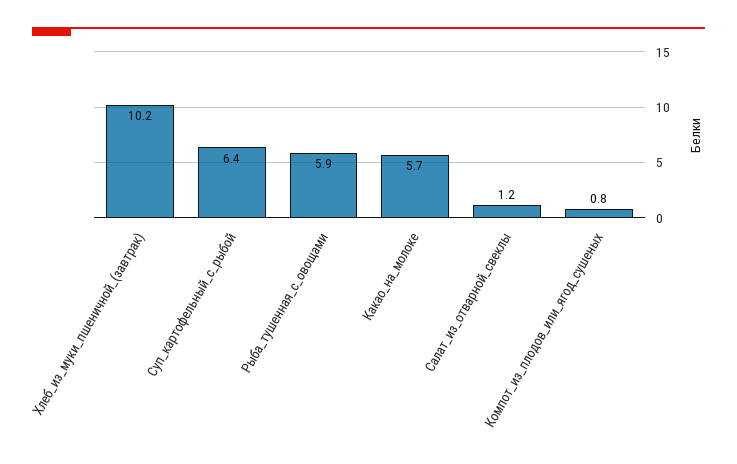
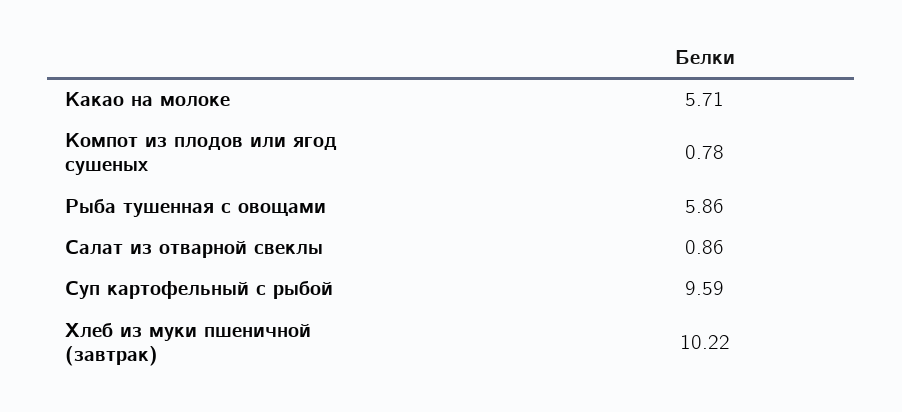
Суп_картофельный_с_рыбой: 6.4 -> 9.59
Салат_из_отварной_свеклы: 1.2 -> 0.86

